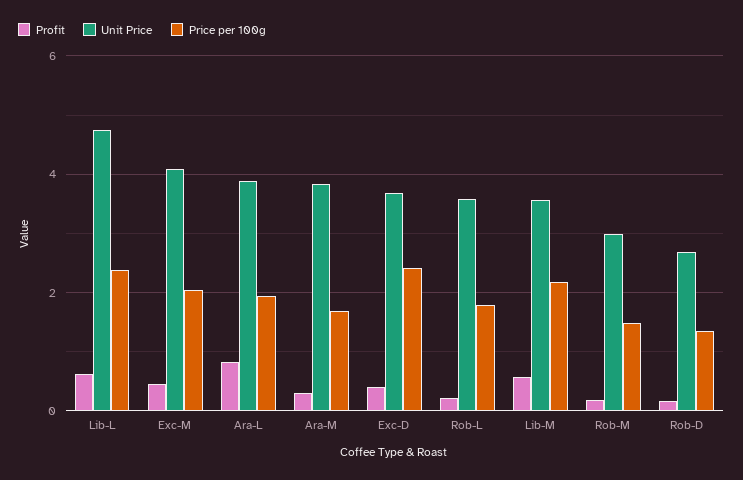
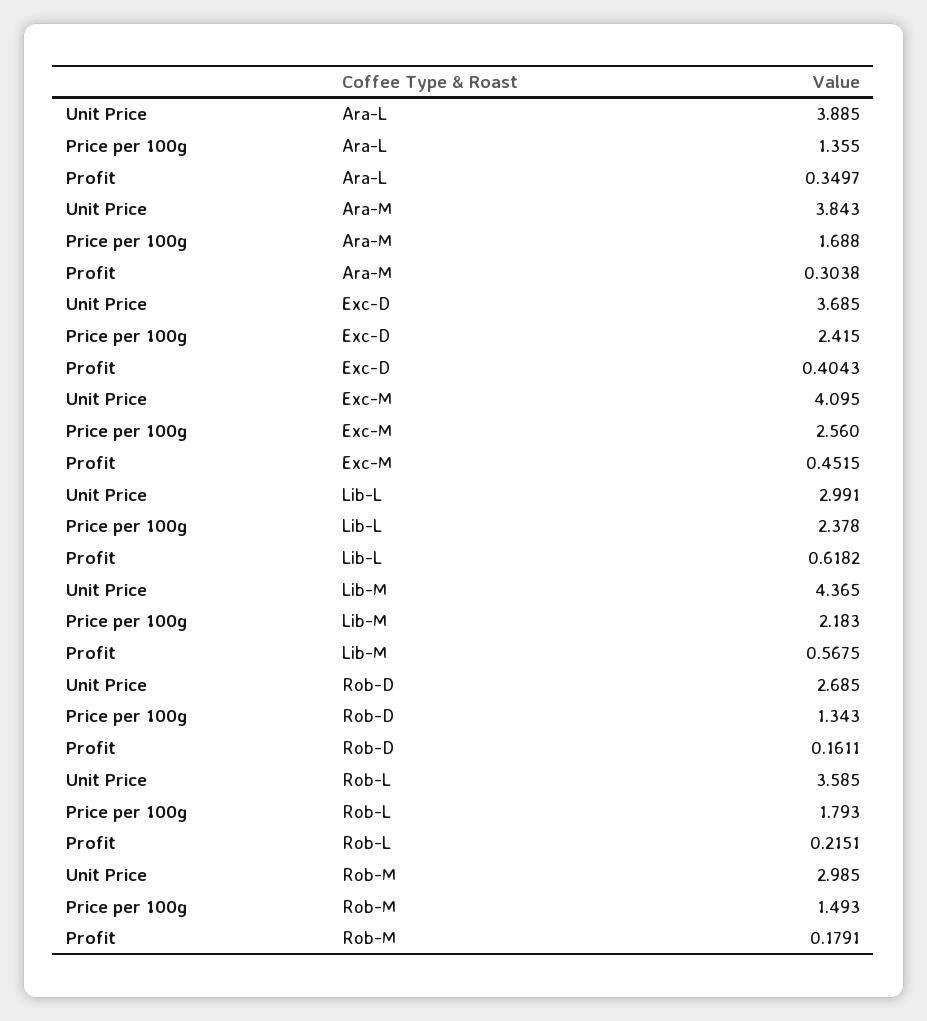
Unit Price, Lib-L: 4.8 -> 2.991
Price per 100g, Exc-M: 2 -> 2.56
Profit, Ara-L: 0.8 -> 0.3497
Price per 100g, Ara-L: 2 -> 1.355
Unit Price, Lib-M: 3.6 -> 4.365

